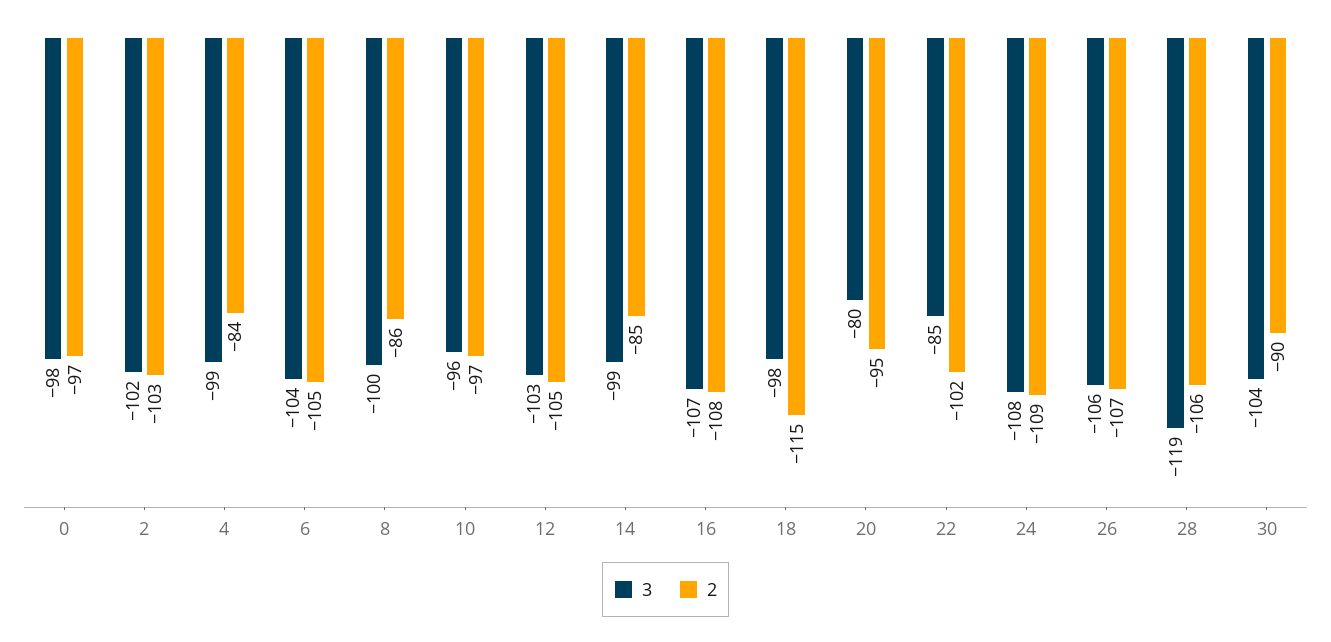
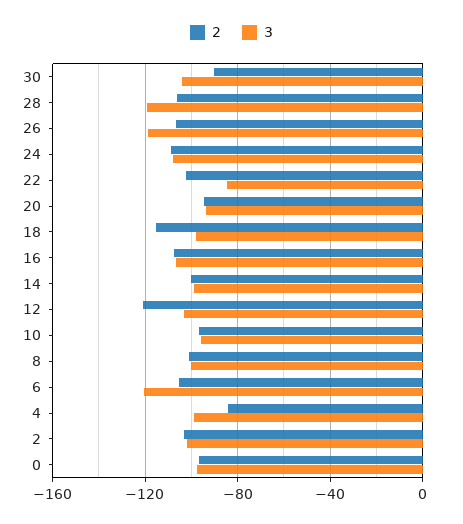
3, 6: -104 -> -120
2, 8: -86 -> -100
2, 12: -105 -> -120
2, 14: -85 -> -100
3, 20: -80 -> -95
3, 26: -106 -> -120

